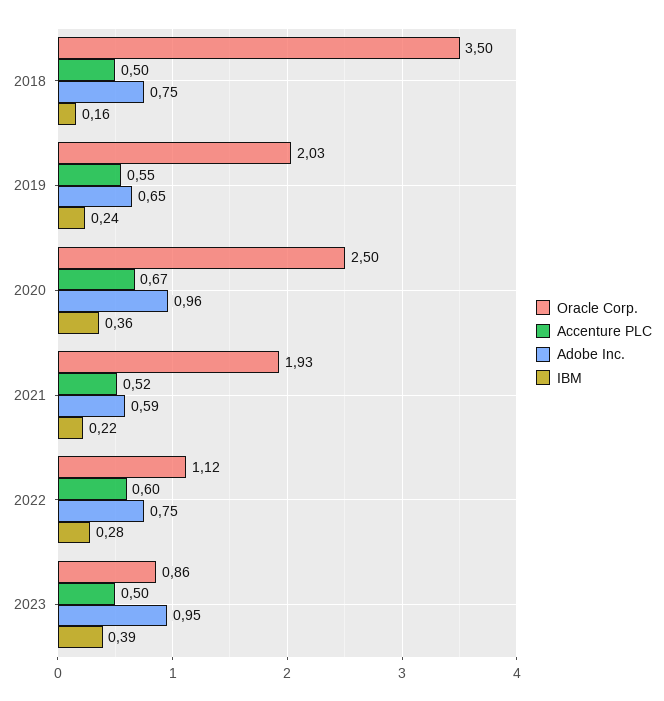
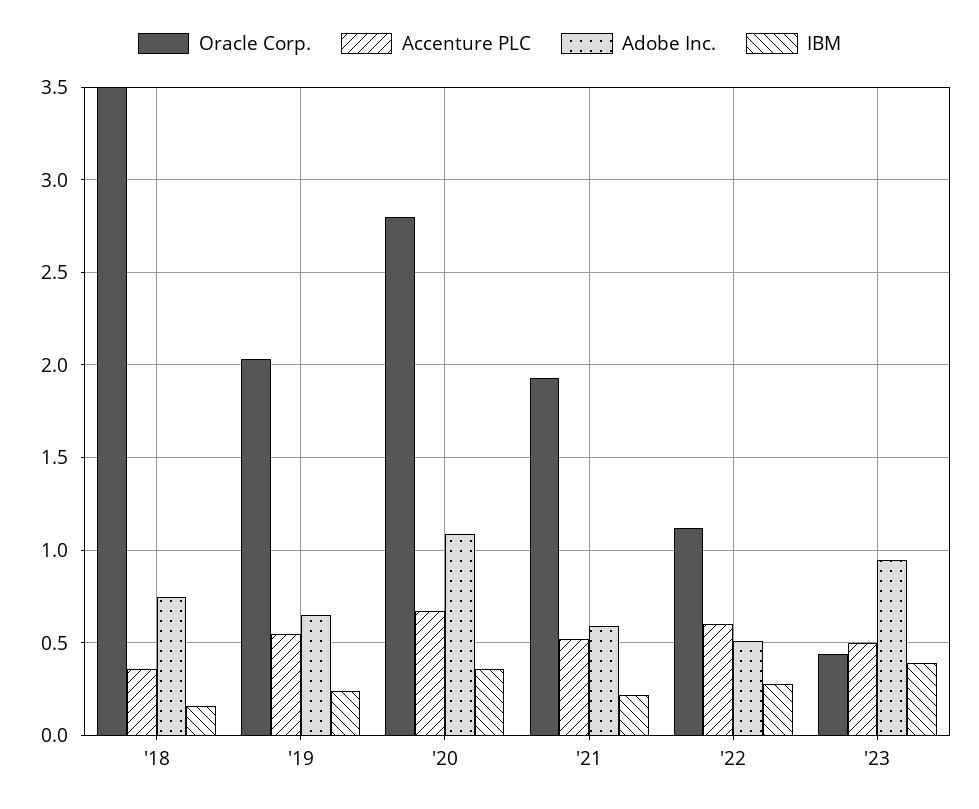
Accenture PLC, 2018: 0.5 -> 0.35
Oracle Corp., 2020: 2.5 -> 2.8
Adobe Inc., 2020: 0.96 -> 1.1
Adobe Inc., 2022: 0.75 -> 0.5
Oracle Corp., 2023: 0.86 -> 0.45

